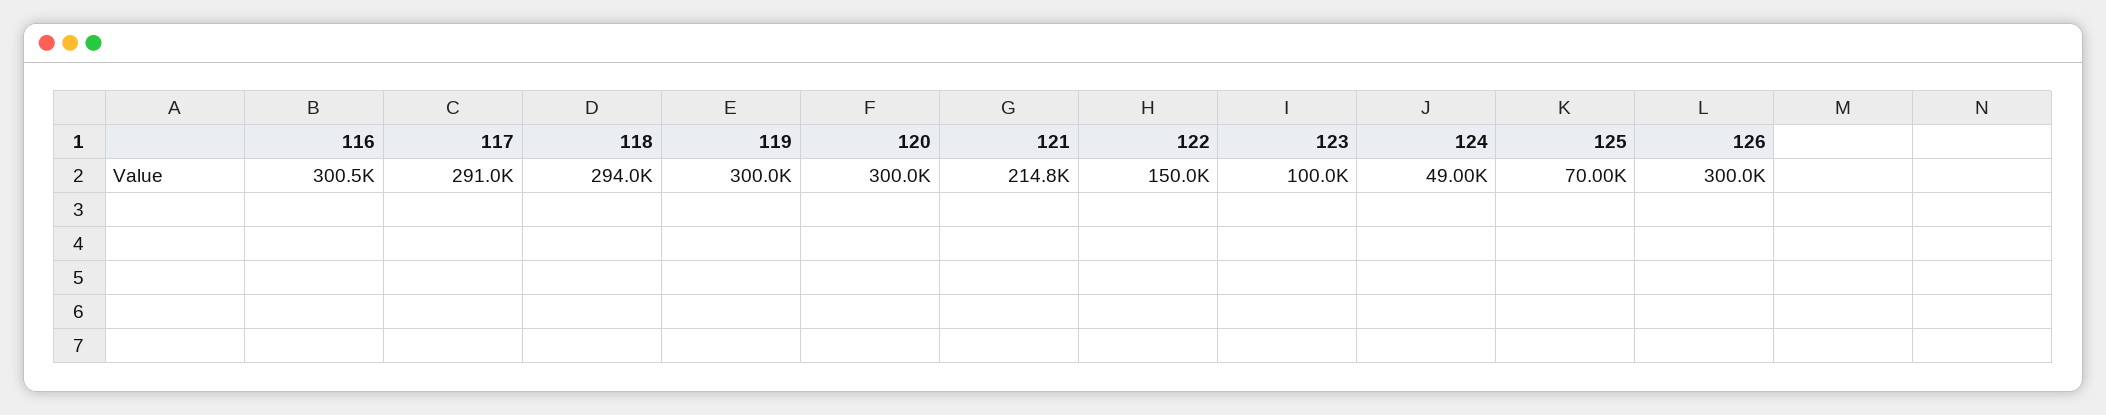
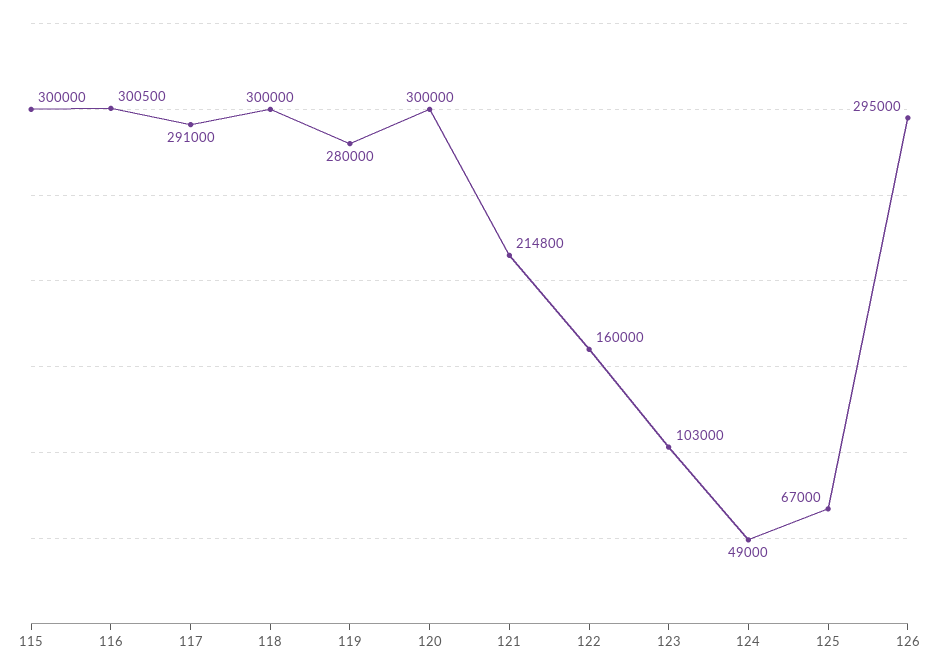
118: 294000 -> 300000
119: 300000 -> 280000
122: 150000 -> 160000
123: 100000 -> 103000
125: 70000 -> 67000
126: 300000 -> 295000
115: none -> 300000

